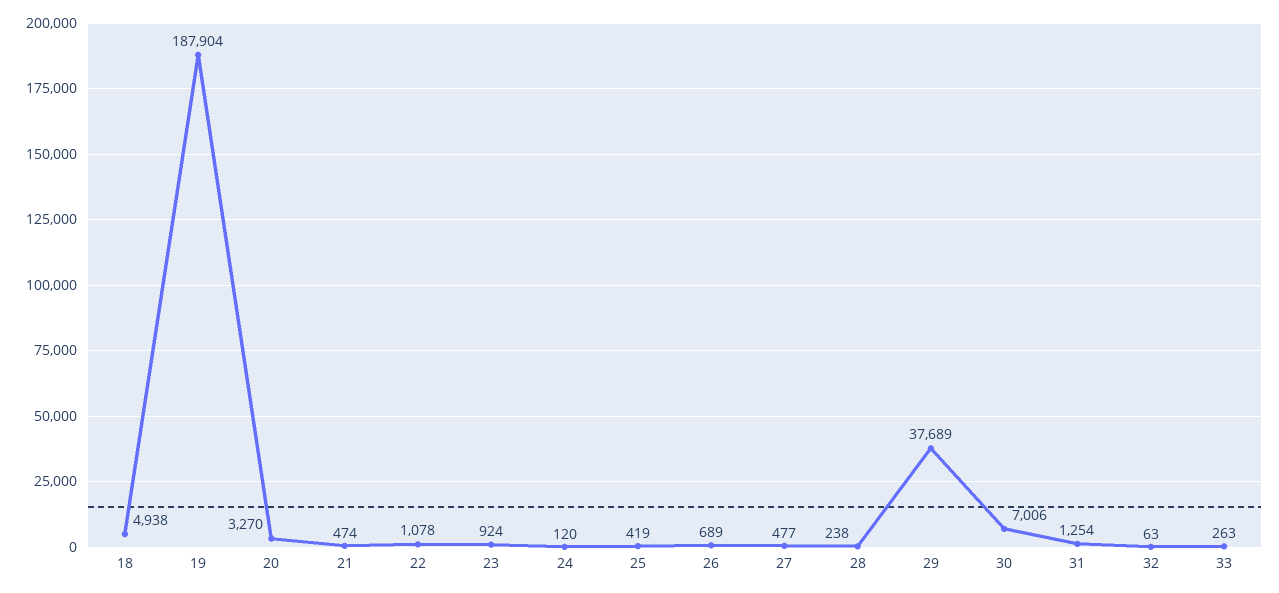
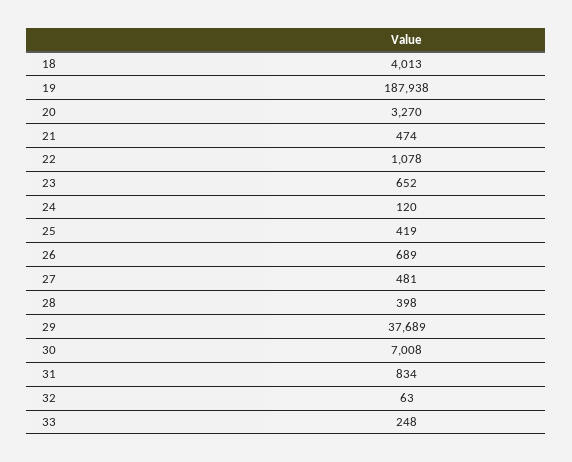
18: 4938 -> 4013
19: 187904 -> 187938
23: 924 -> 652
27: 477 -> 481
28: 238 -> 398
30: 7006 -> 7008
31: 1254 -> 834
33: 263 -> 248

